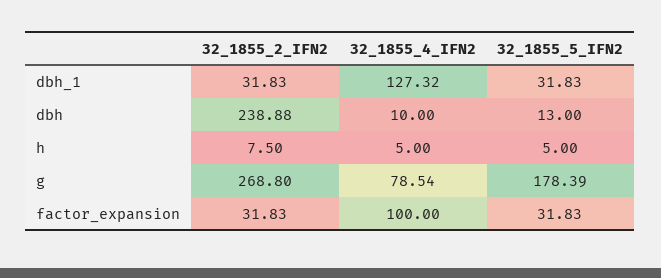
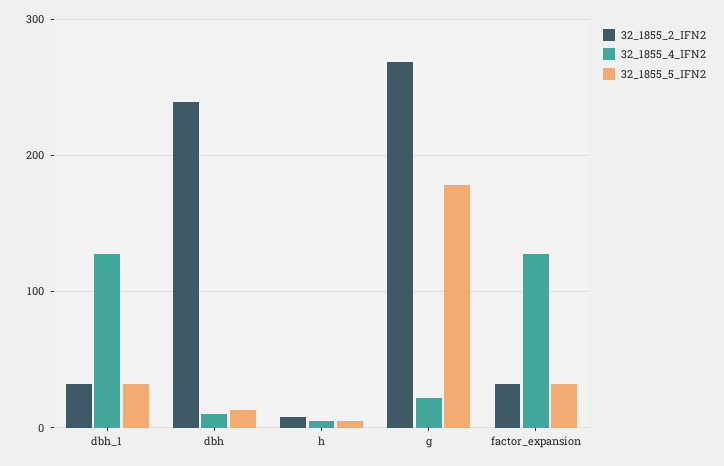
32_1855_4_IFN2, g: 78.54 -> 20
32_1855_4_IFN2, factor_expansion: 100 -> 130

